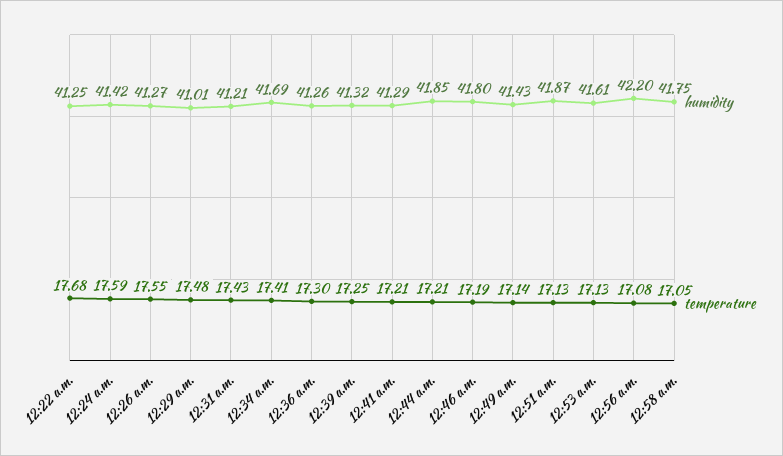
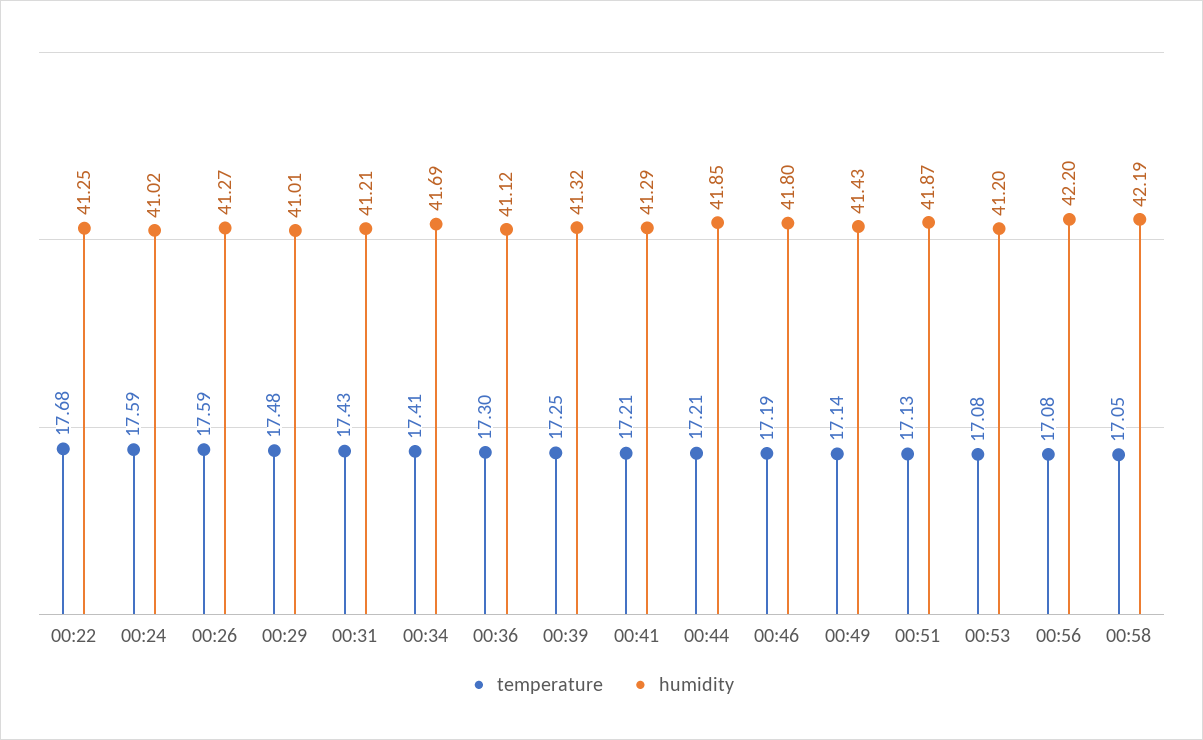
humidity, 12:24 a.m.: 41.42 -> 41.02
temperature, 12:26 a.m.: 17.55 -> 17.59
humidity, 12:36 a.m.: 41.26 -> 41.12
humidity, 12:53 a.m.: 41.61 -> 41.2
temperature, 12:53 a.m.: 17.13 -> 17.08
humidity, 12:58 a.m.: 41.75 -> 42.19

